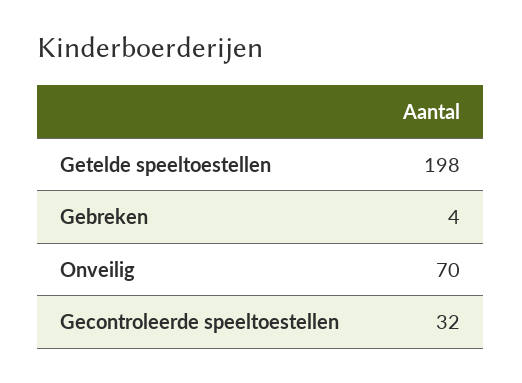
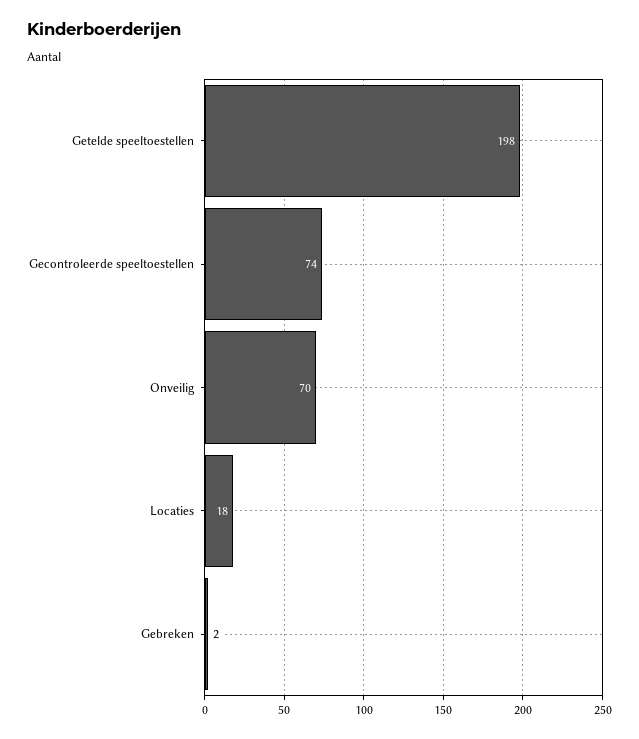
Gebreken: 4 -> 2
Gecontroleerde speeltoestellen: 32 -> 74
Locaties: none -> 18

